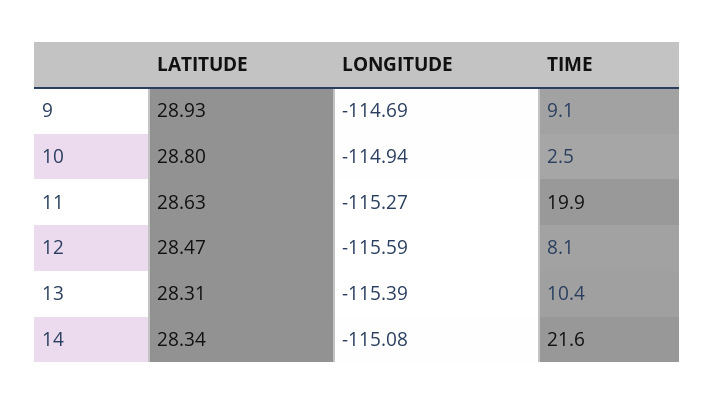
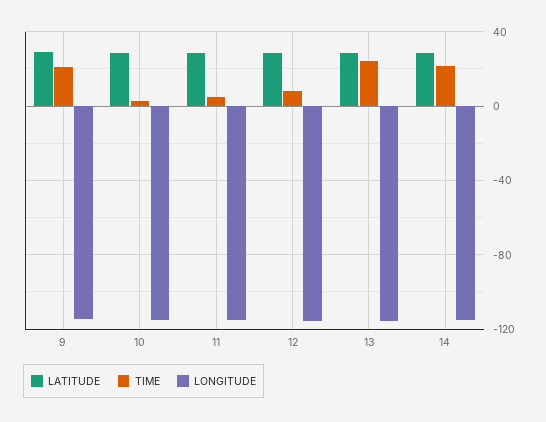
TIME, 9: 9.1 -> 20
TIME, 11: 19.9 -> 5
TIME, 13: 10.4 -> 25

